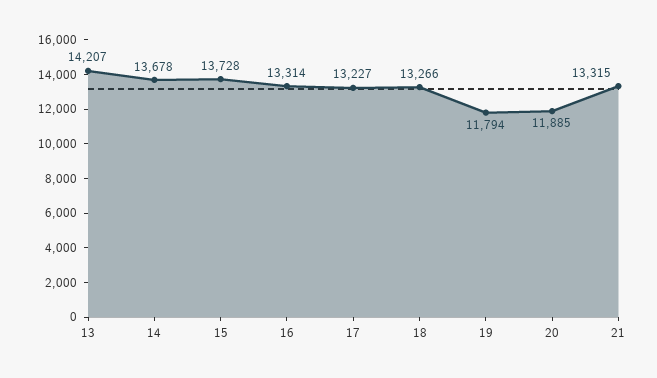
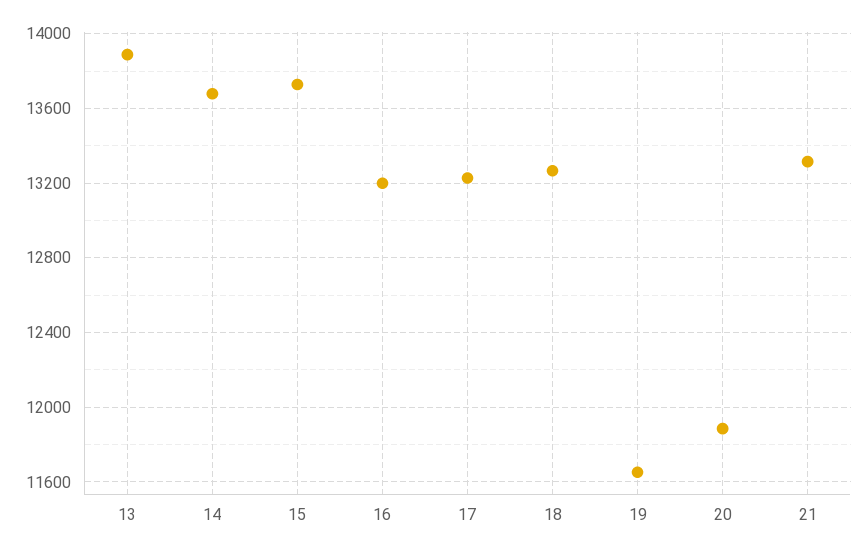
13: 14207 -> 13900
16: 13314 -> 13200
19: 11794 -> 11650

